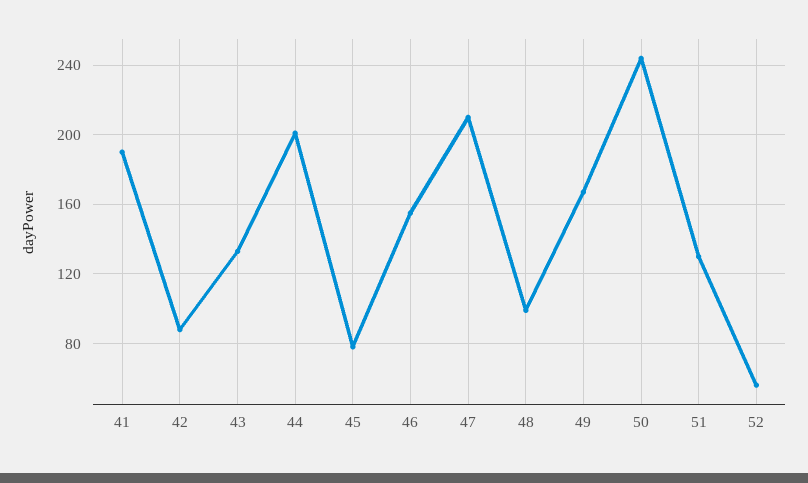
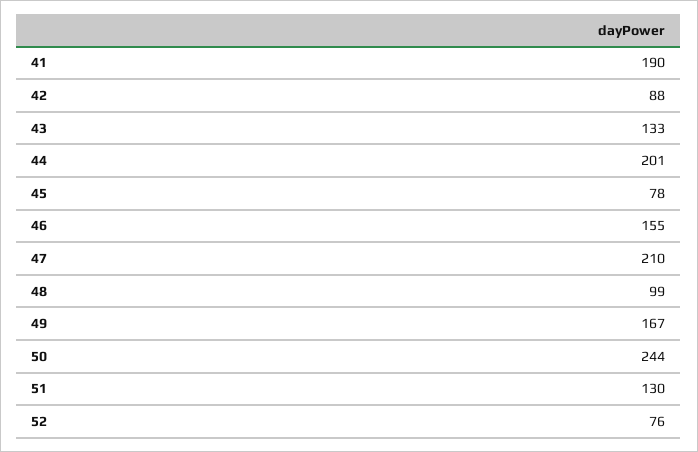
52: 55 -> 76

